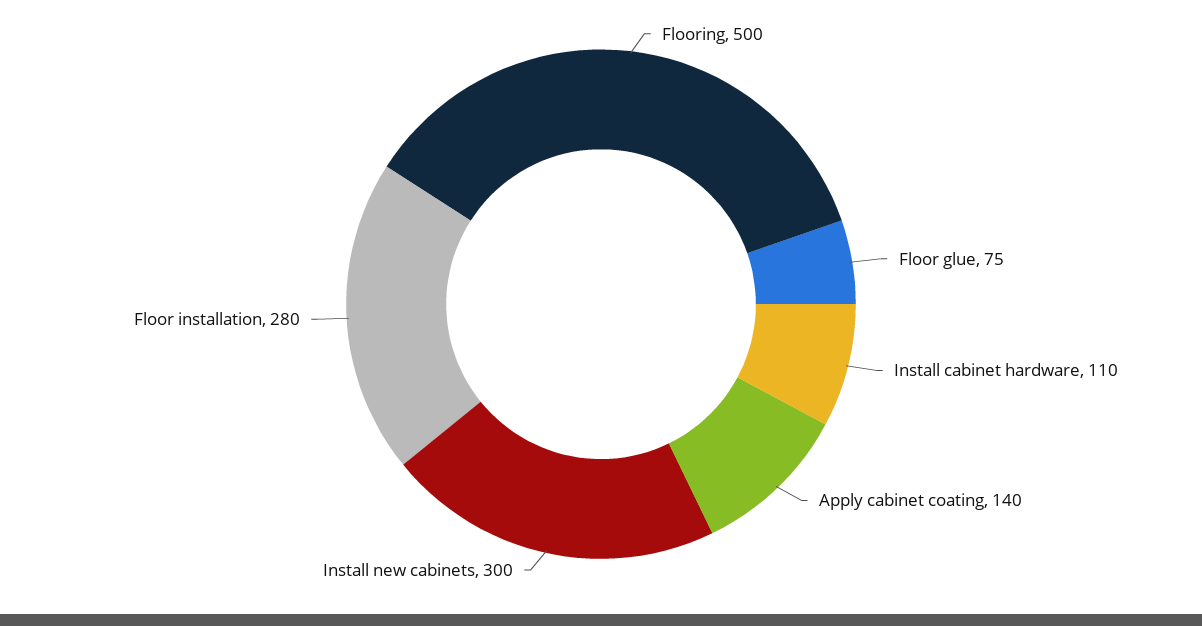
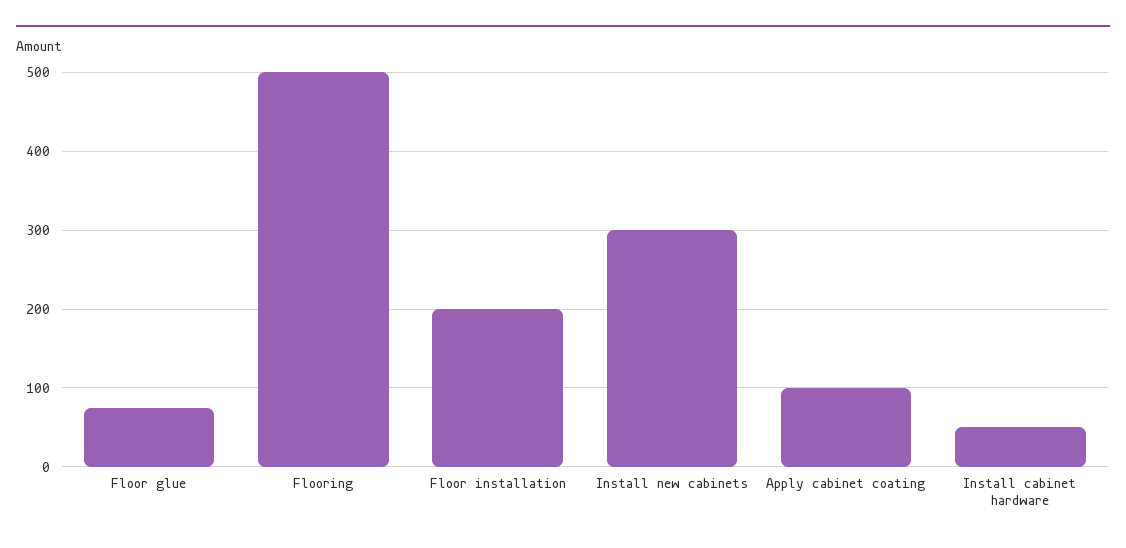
Install cabinet hardware: 110 -> 50
Apply cabinet coating: 140 -> 100
Floor installation: 280 -> 200

